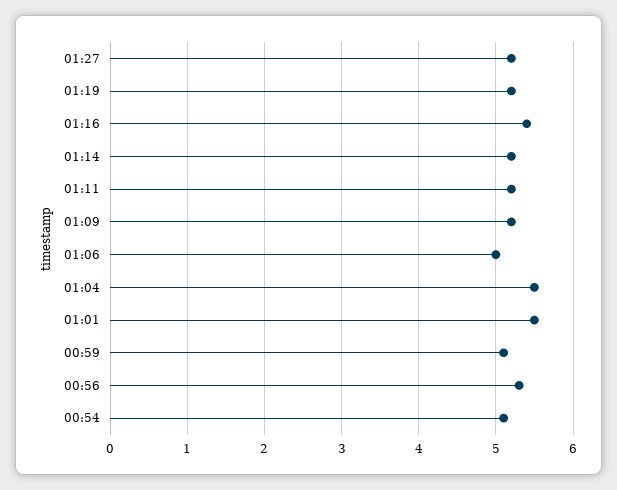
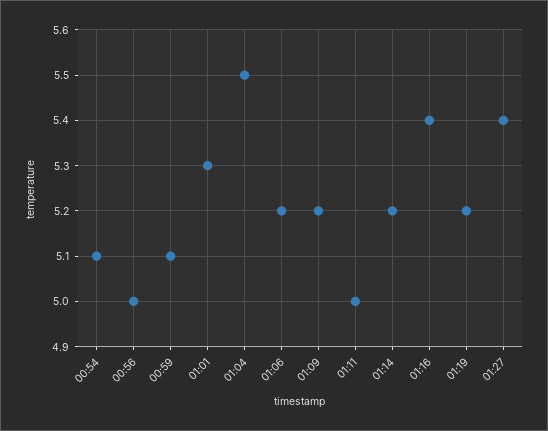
01:27: 5.2 -> 5.4
01:11: 5.2 -> 5
01:06: 5 -> 5.2
01:01: 5.5 -> 5.3
00:56: 5.3 -> 5

